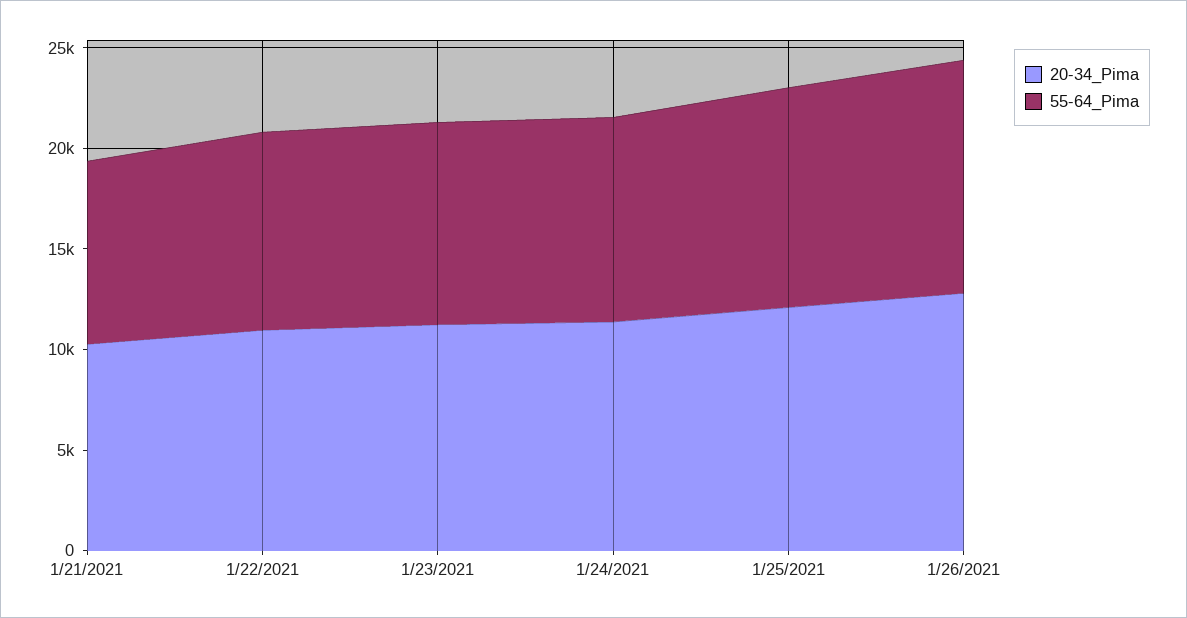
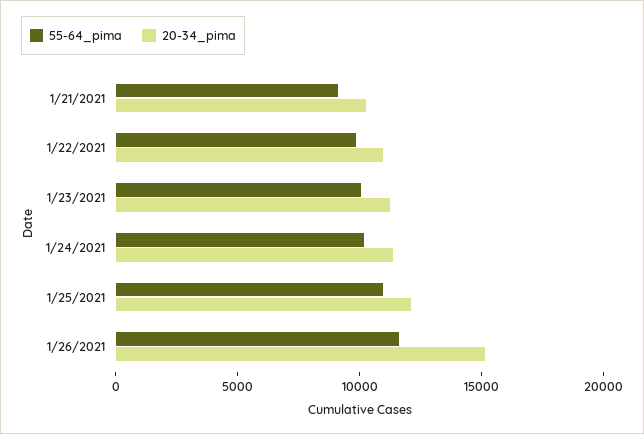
20-34_Pima, 1/26/2021: 13000 -> 15000

